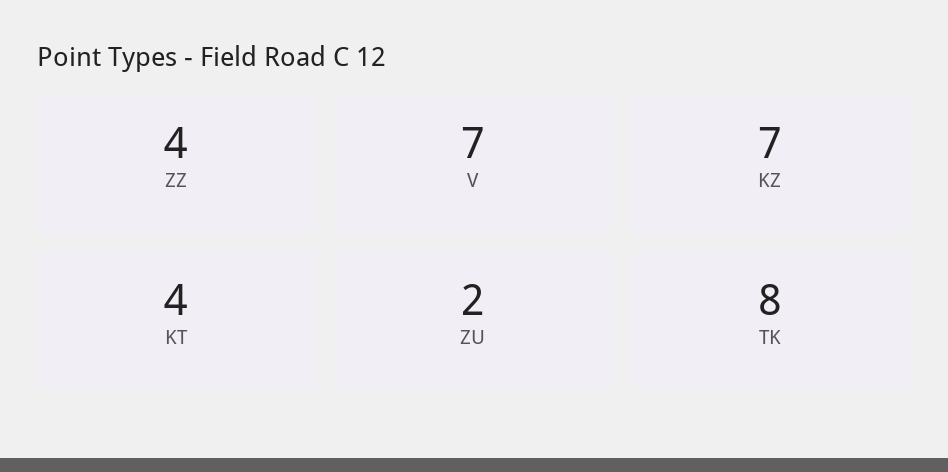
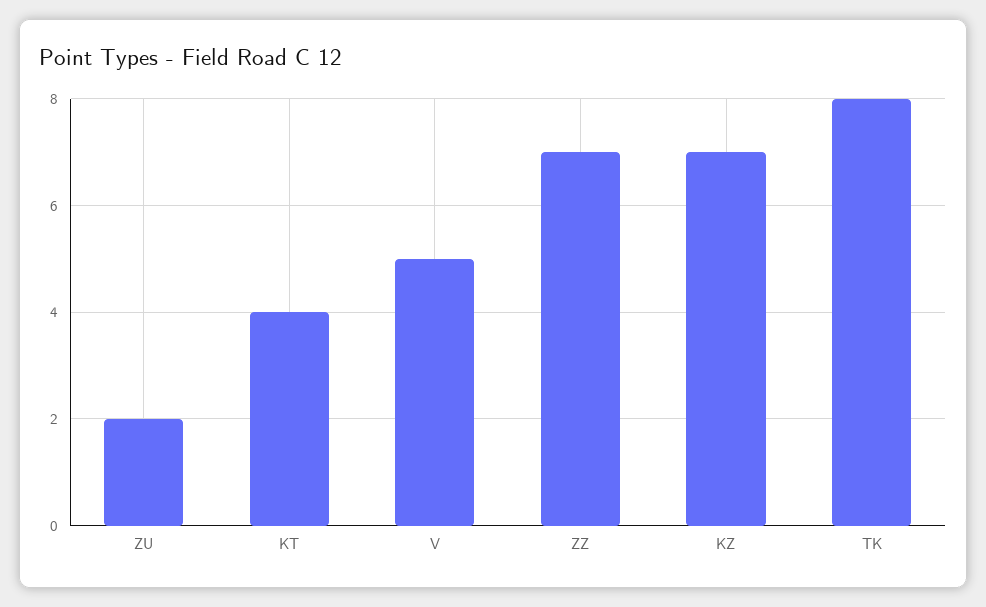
ZZ: 4 -> 7
V: 7 -> 5

